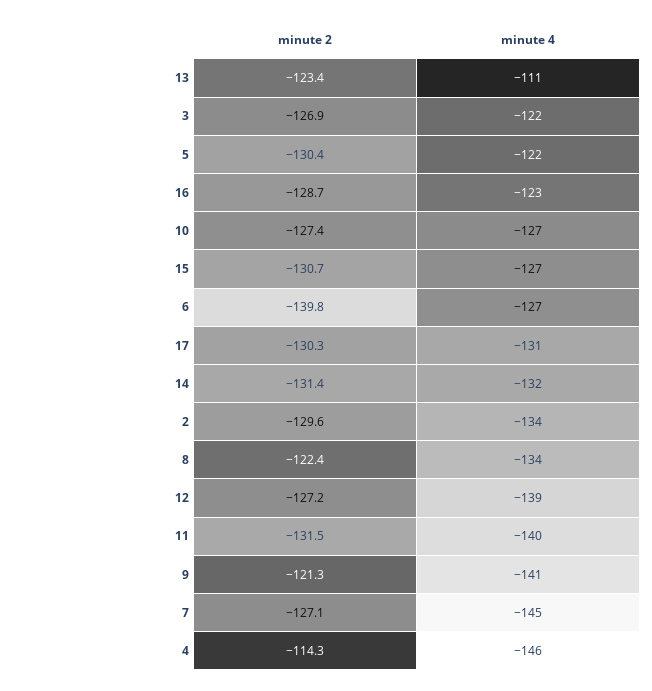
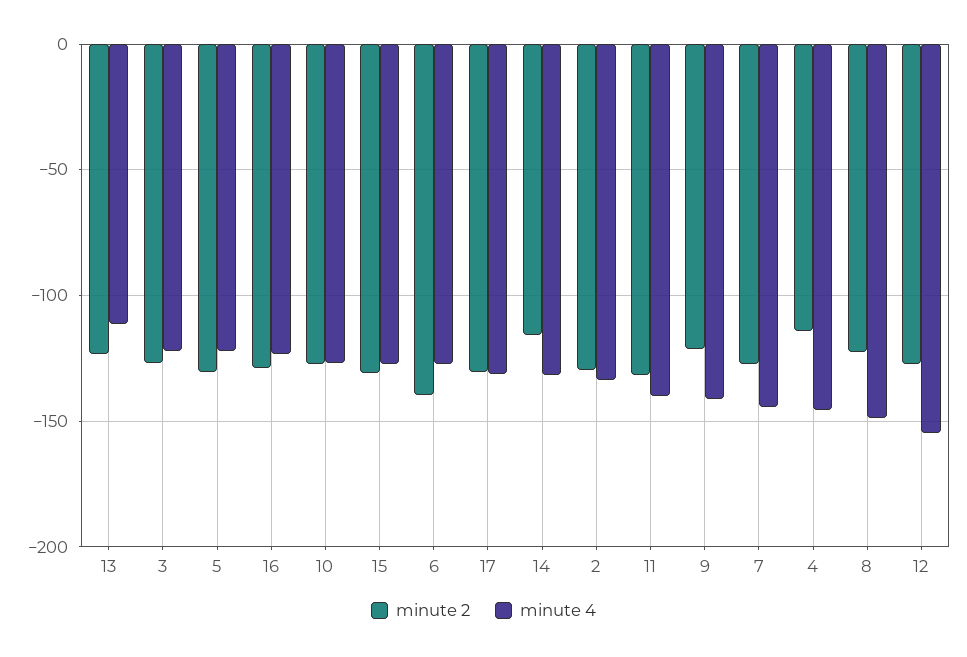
minute 2, 14: -131.4 -> -115
minute 4, 8: -134 -> -150
minute 4, 12: -139 -> -155

